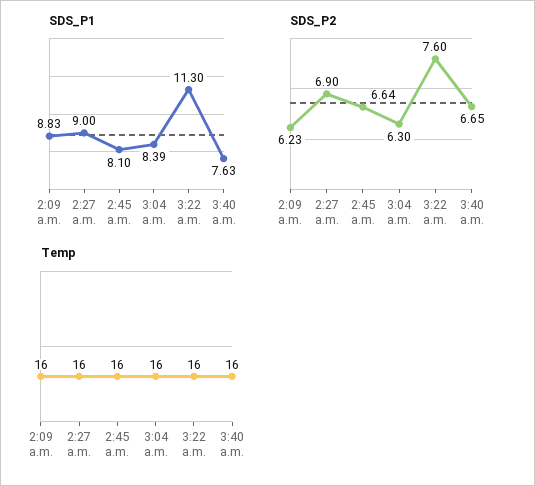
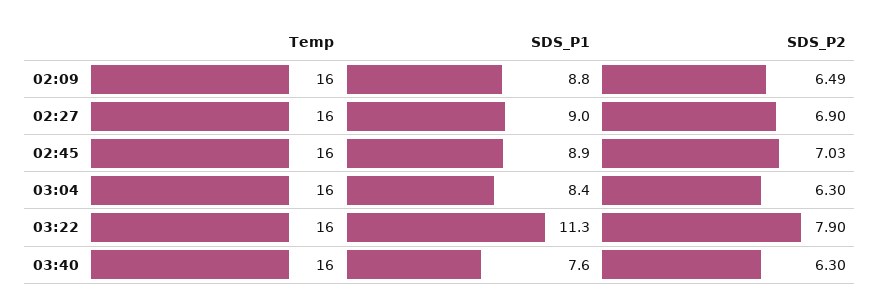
SDS_P1, 2:45 a.m.: 8.1 -> 8.9
SDS_P2, 2:09 a.m.: 6.23 -> 6.49
SDS_P2, 2:45 a.m.: 6.64 -> 7.03
SDS_P2, 3:22 a.m.: 7.6 -> 7.9
SDS_P2, 3:40 a.m.: 6.65 -> 6.3

